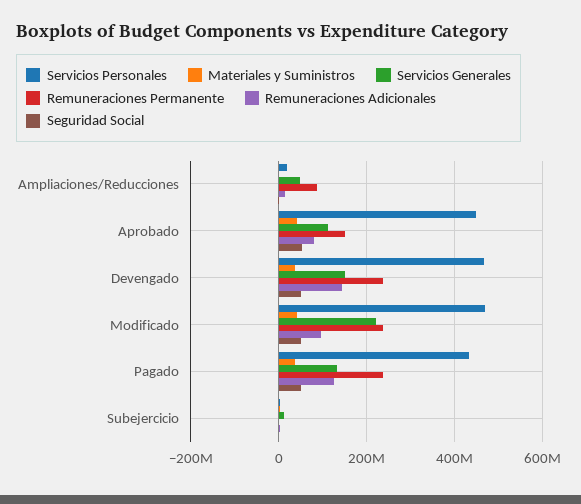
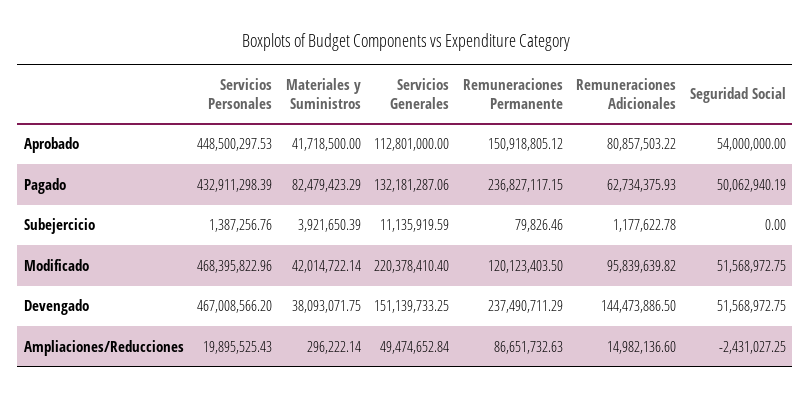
Remuneraciones Permanente, Modificado: 240000000 -> 120123403.5
Materiales y Suministros, Pagado: 40000000 -> 82479423.29
Remuneraciones Adicionales, Pagado: 120000000 -> 62734375.93

